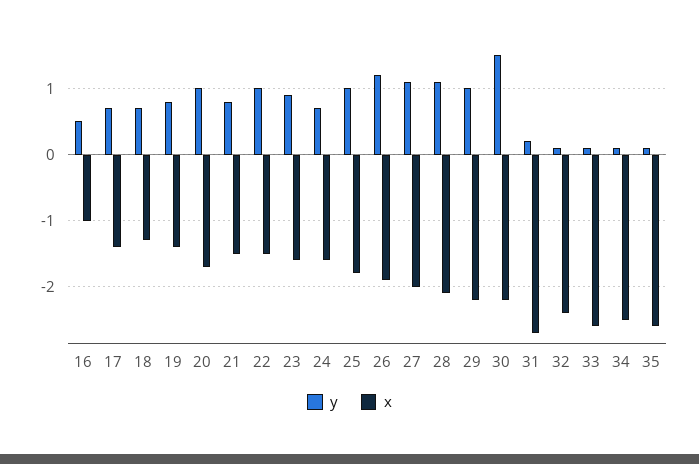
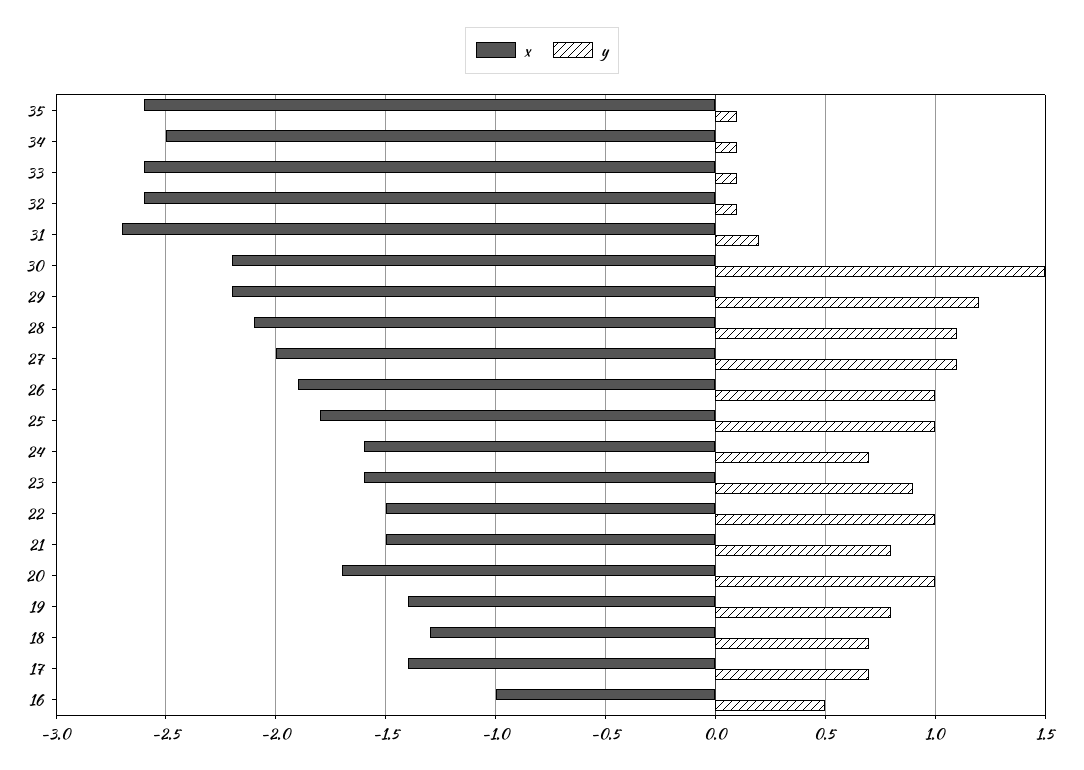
y, 26: 1.2 -> 1
y, 29: 1 -> 1.2
x, 32: -2.4 -> -2.6

